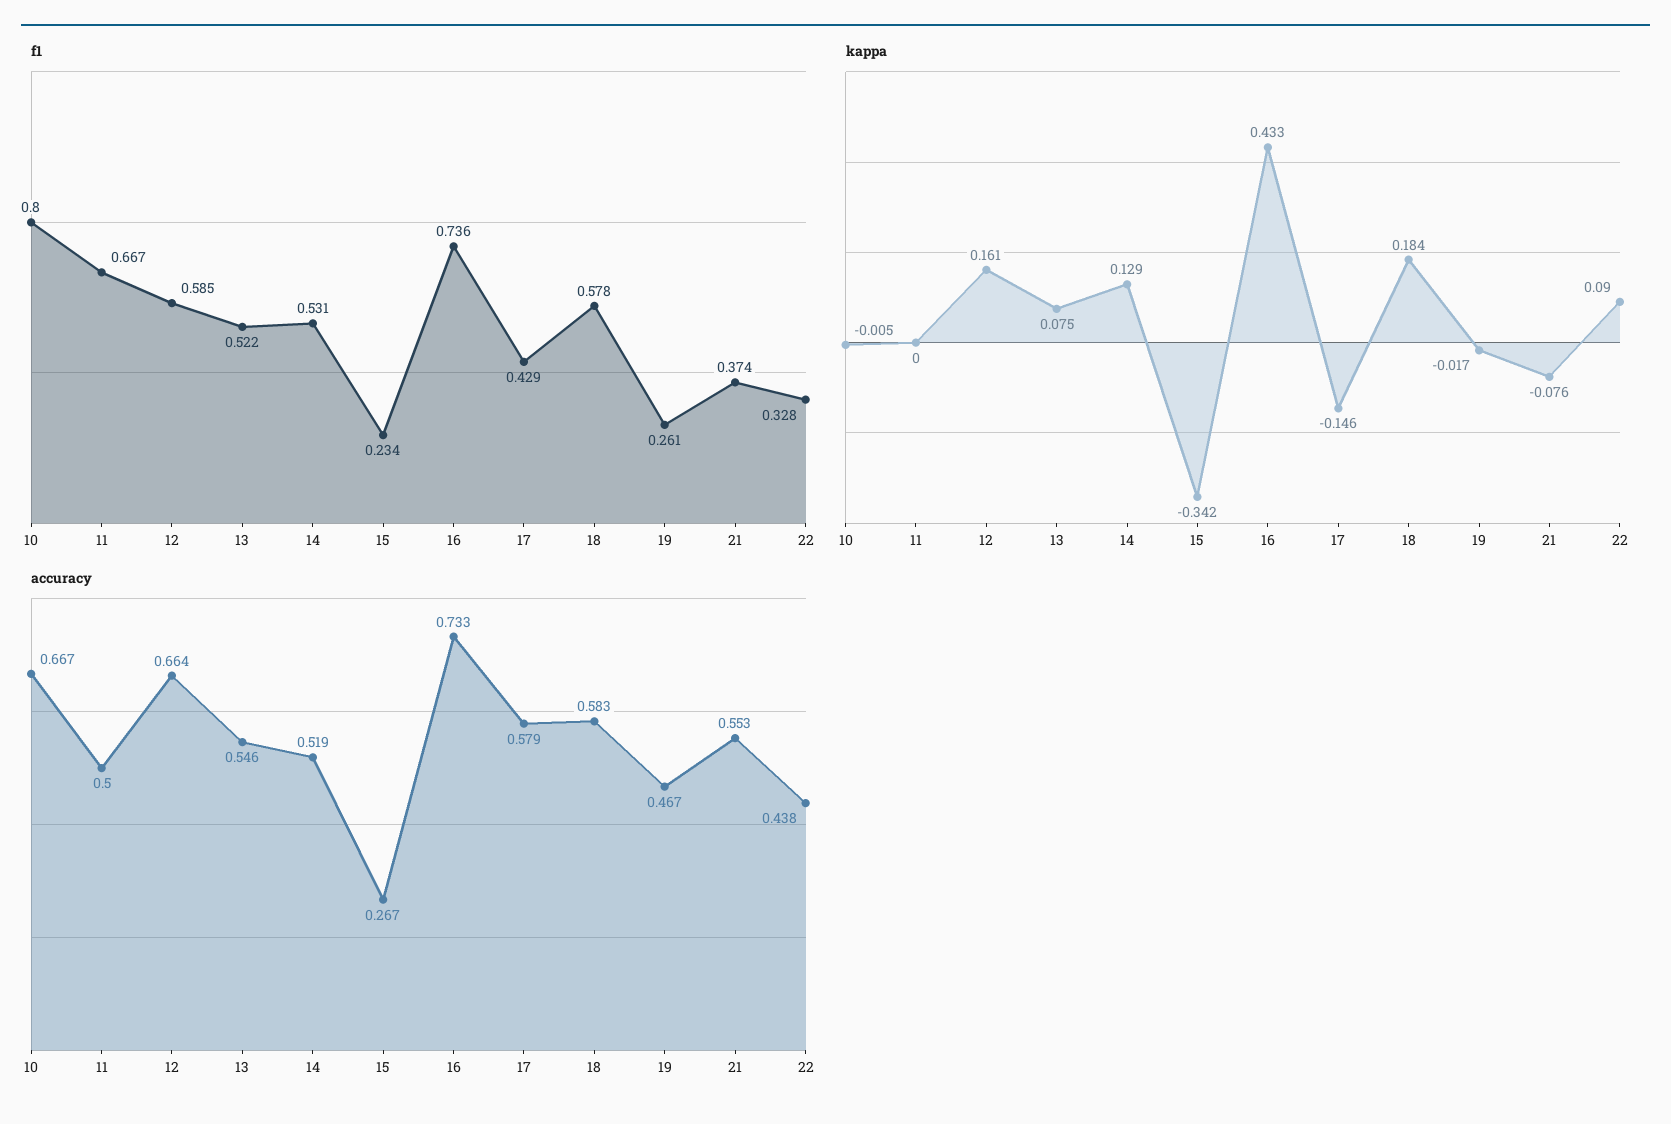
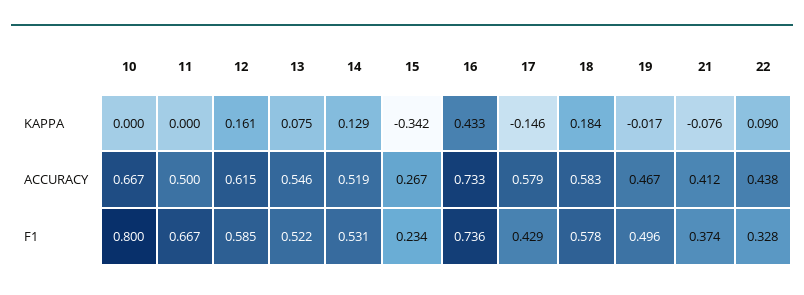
f1, 19: 0.261 -> 0.496
kappa, 10: -0.005 -> 0
accuracy, 12: 0.664 -> 0.615
accuracy, 21: 0.553 -> 0.412

